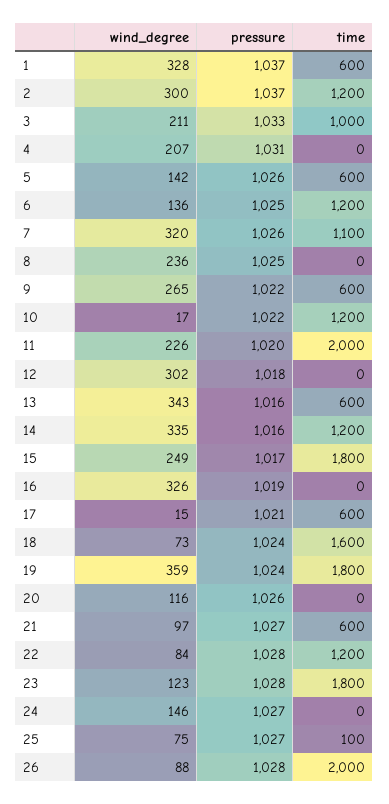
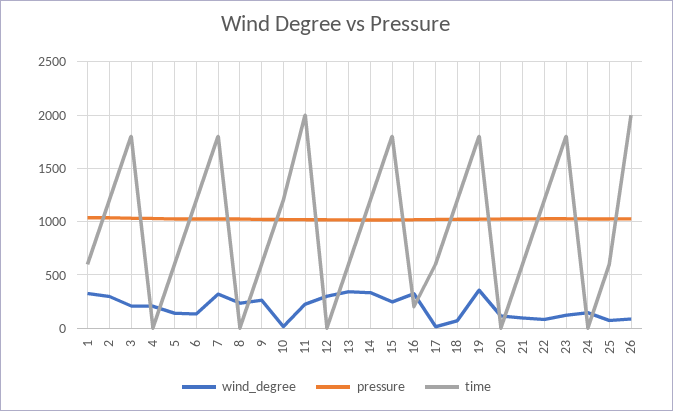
time, 3: 1000 -> 1800
time, 7: 1100 -> 1800
time, 16: 0 -> 200
time, 18: 1600 -> 1200
time, 25: 100 -> 600

